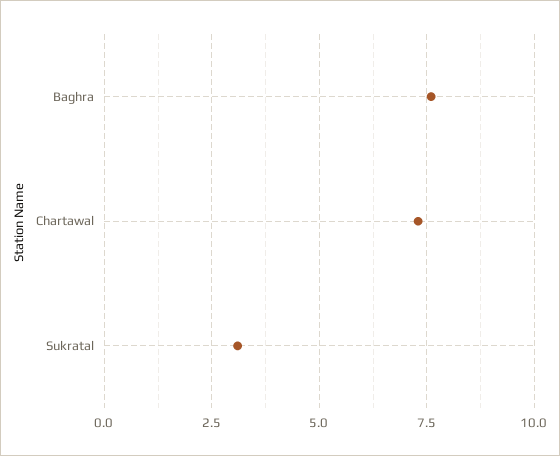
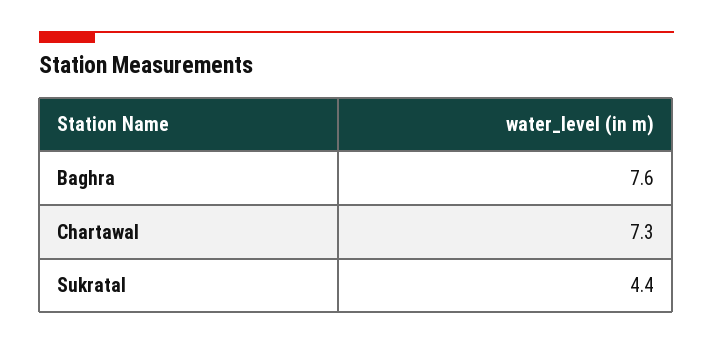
Sukratal: 3 -> 4.4

